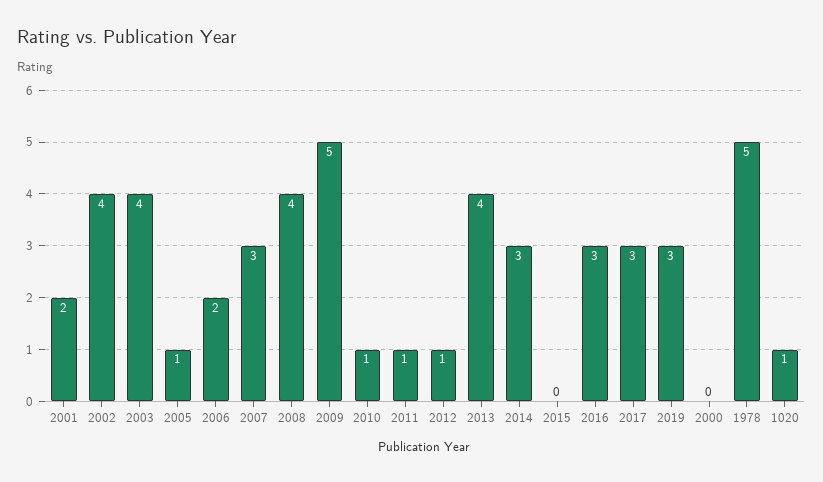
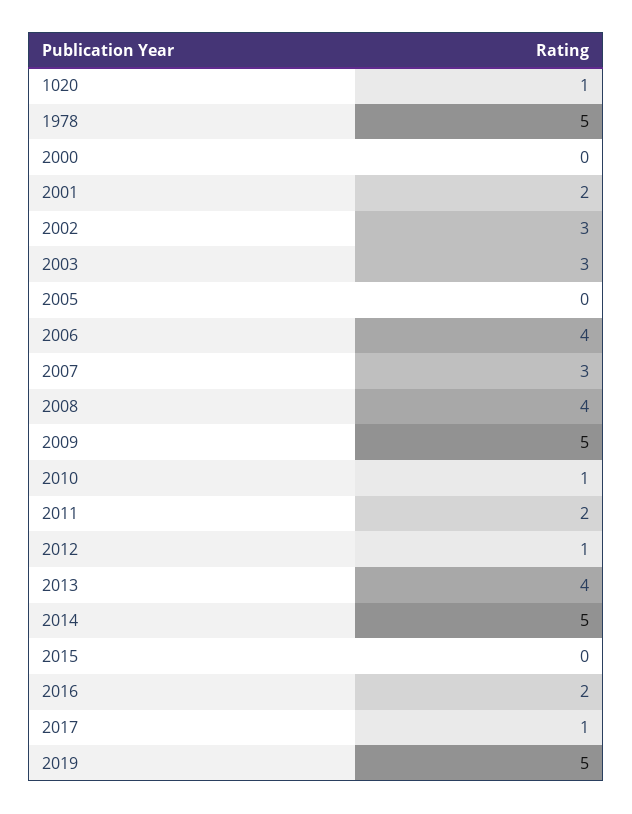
2002: 4 -> 3
2003: 4 -> 3
2005: 1 -> 0
2006: 2 -> 4
2011: 1 -> 2
2014: 3 -> 5
2016: 3 -> 2
2017: 3 -> 1
2019: 3 -> 5

